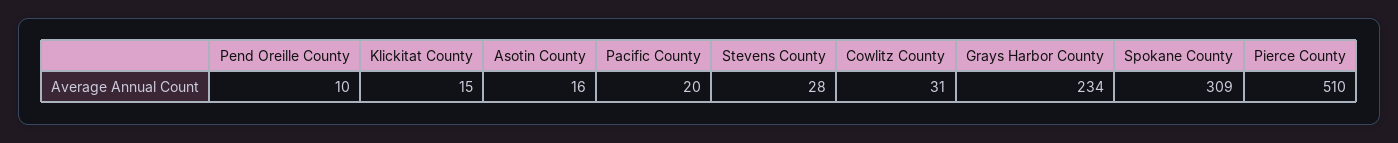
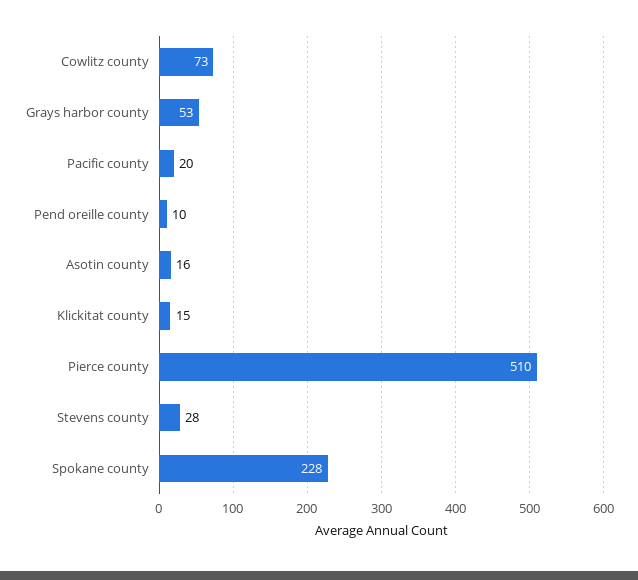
Cowlitz County: 31 -> 73
Grays Harbor County: 234 -> 53
Spokane County: 309 -> 228

